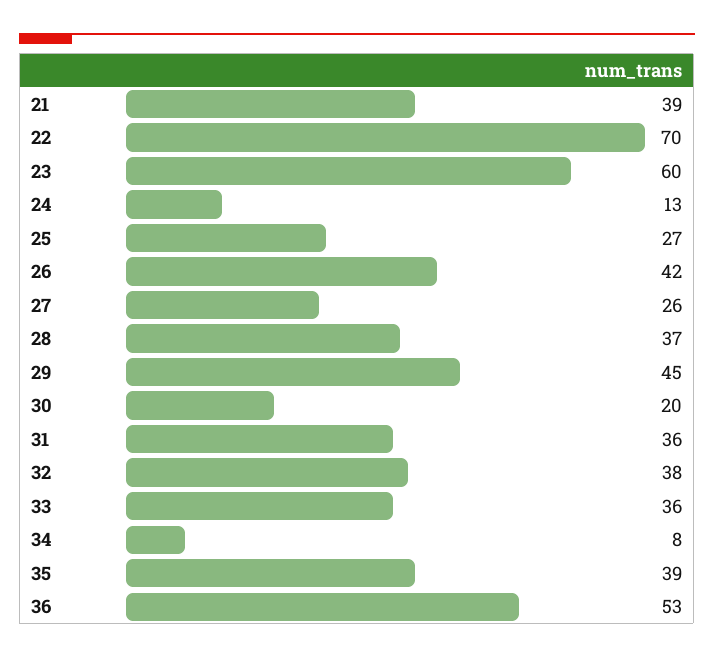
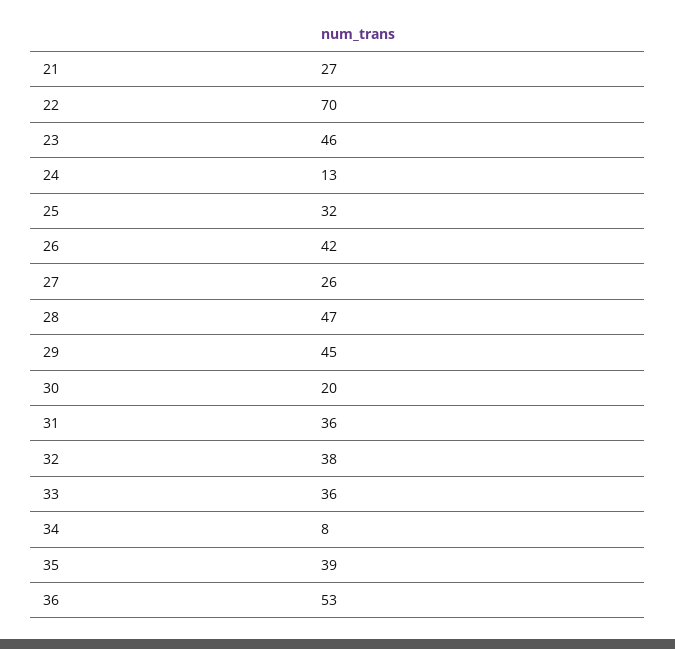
21: 39 -> 27
23: 60 -> 46
25: 27 -> 32
28: 37 -> 47

